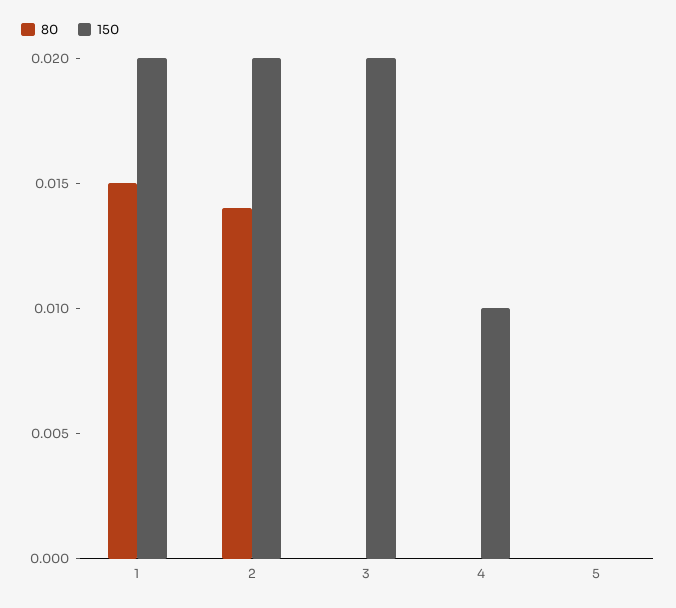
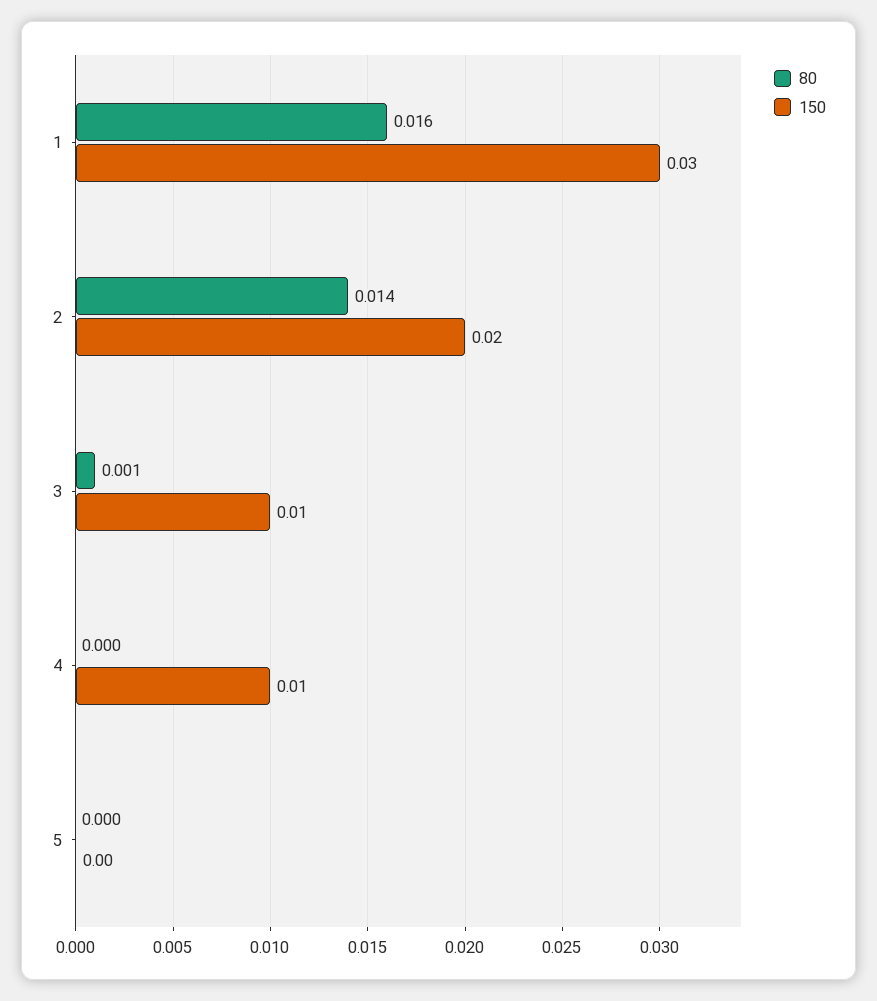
80, 1: 0.015 -> 0.016
150, 1: 0.02 -> 0.03
80, 3: 0 -> 0.001
150, 3: 0.02 -> 0.01

